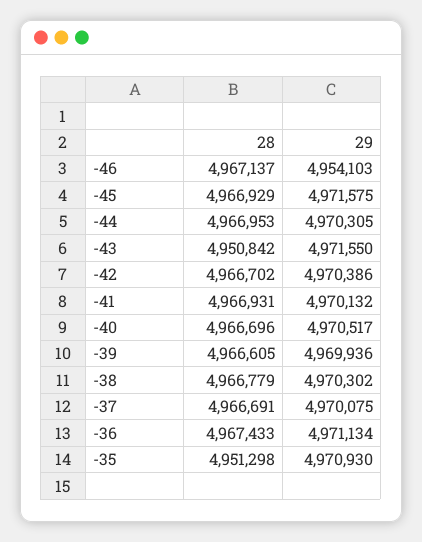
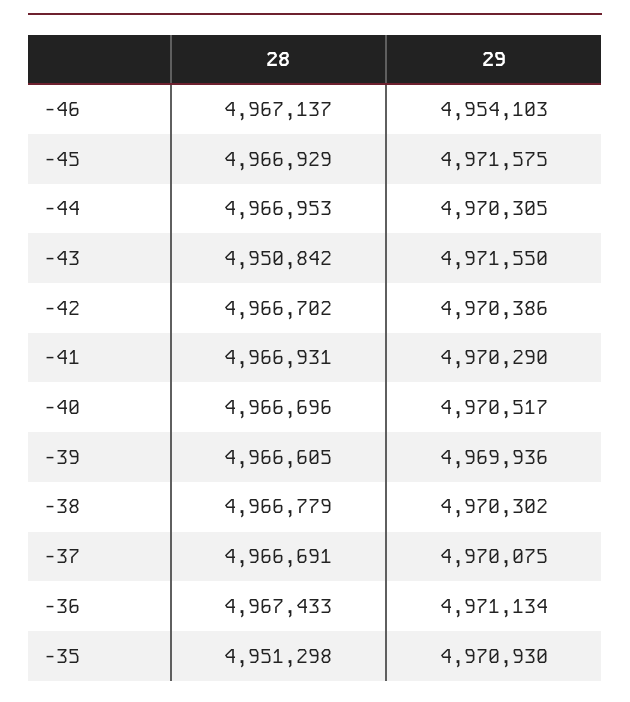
29, -41: 4970132 -> 4970290

